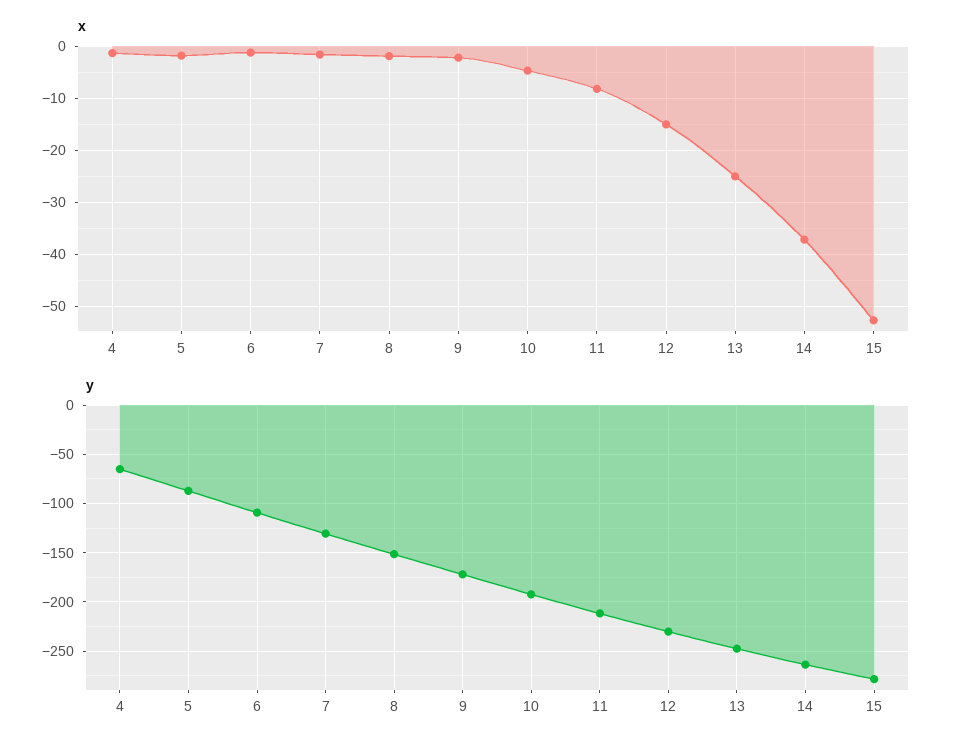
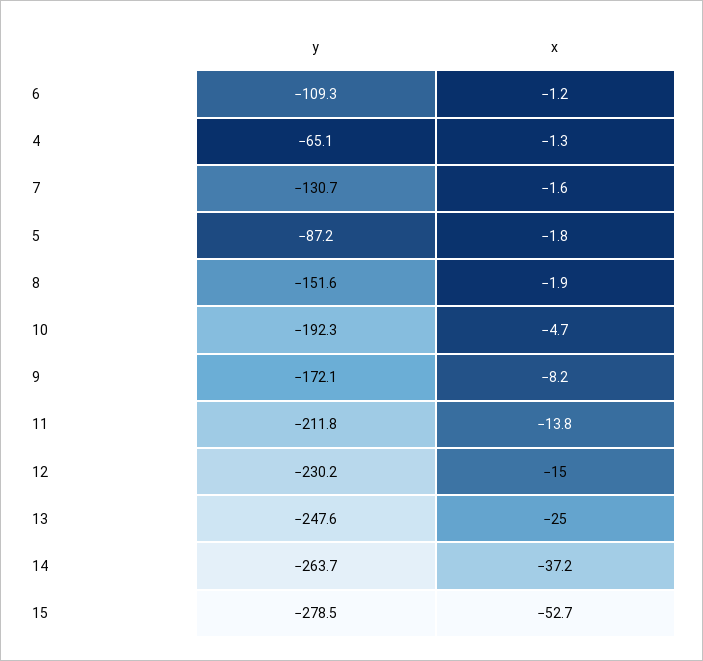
x, 9: -2 -> -8.2
x, 11: -8 -> -13.8

